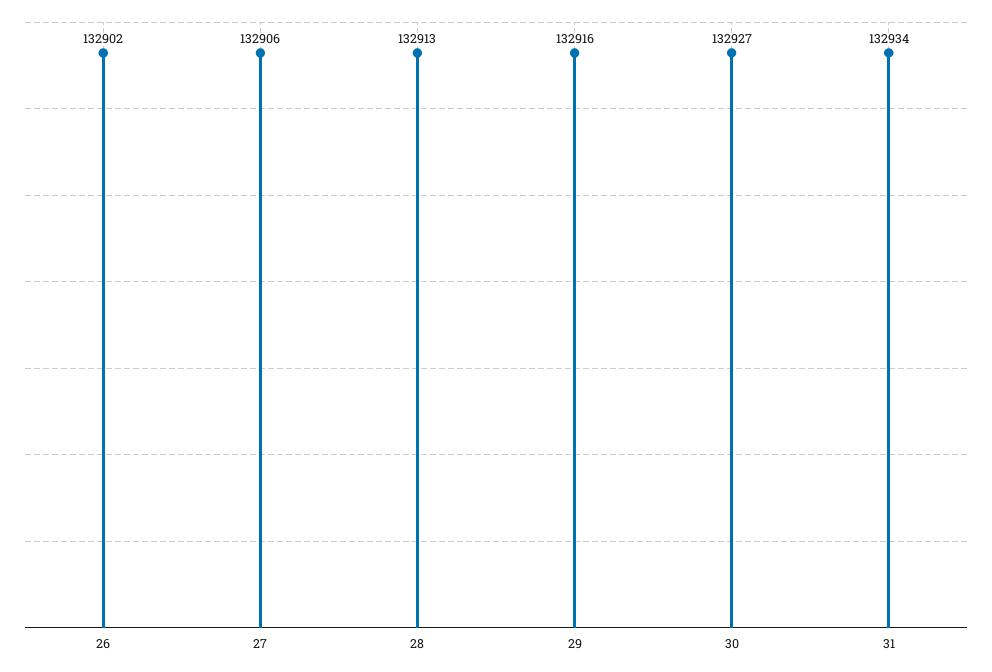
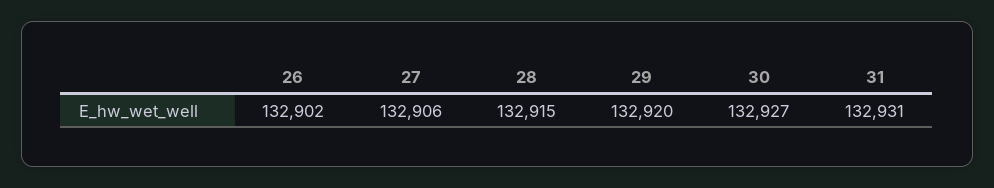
28: 132913 -> 132915
29: 132916 -> 132920
31: 132934 -> 132931

